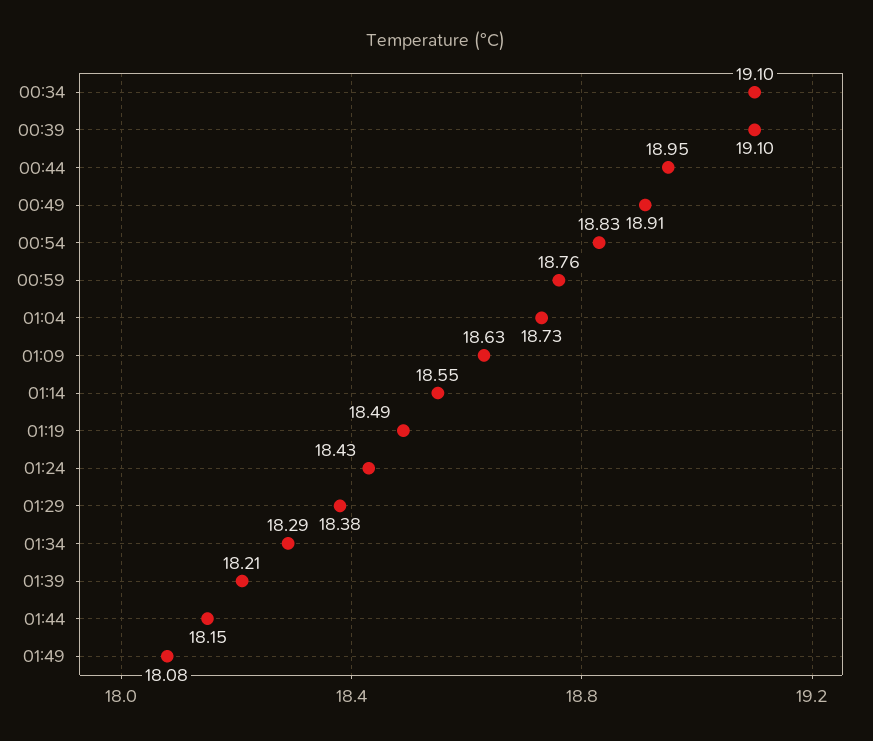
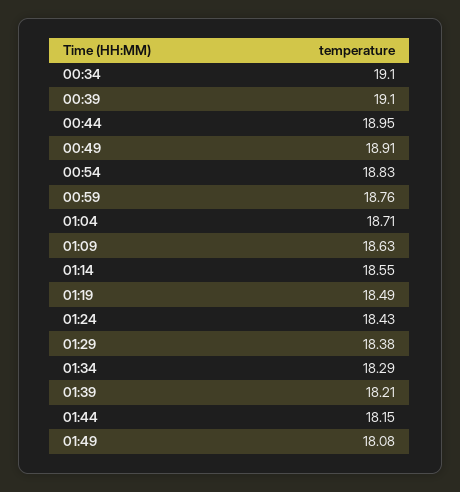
01:04: 18.73 -> 18.71

